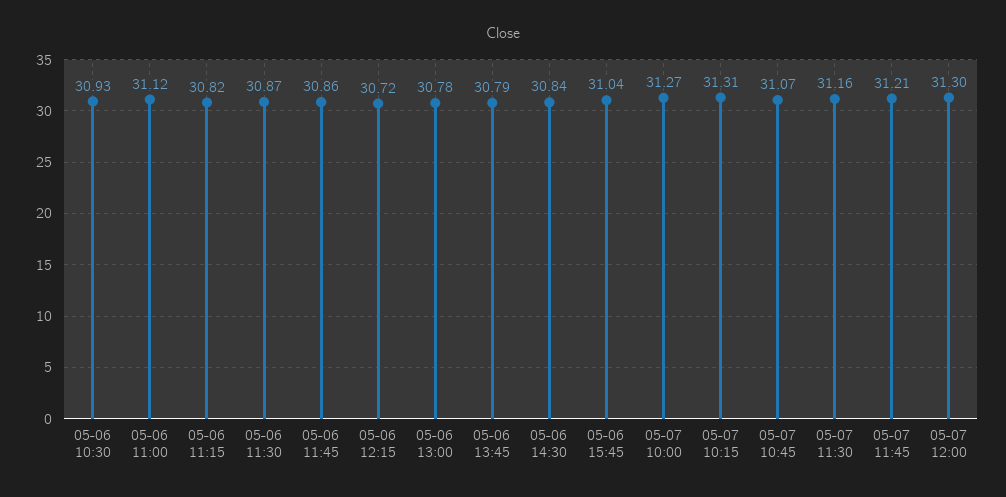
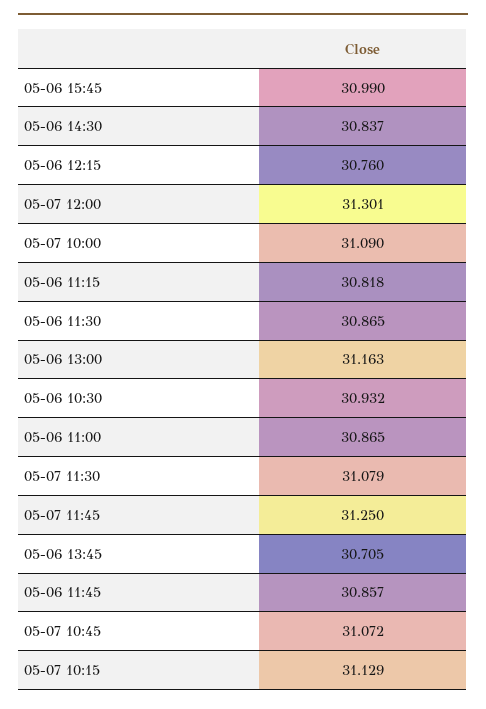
05-06 11:00: 31.12 -> 30.865
05-06 12:15: 30.72 -> 30.76
05-06 13:00: 30.78 -> 31.163
05-06 13:45: 30.79 -> 30.705
05-06 15:45: 31.04 -> 30.99
05-07 10:00: 31.27 -> 31.09
05-07 10:15: 31.31 -> 31.129
05-07 11:30: 31.16 -> 31.079
05-07 11:45: 31.21 -> 31.25

